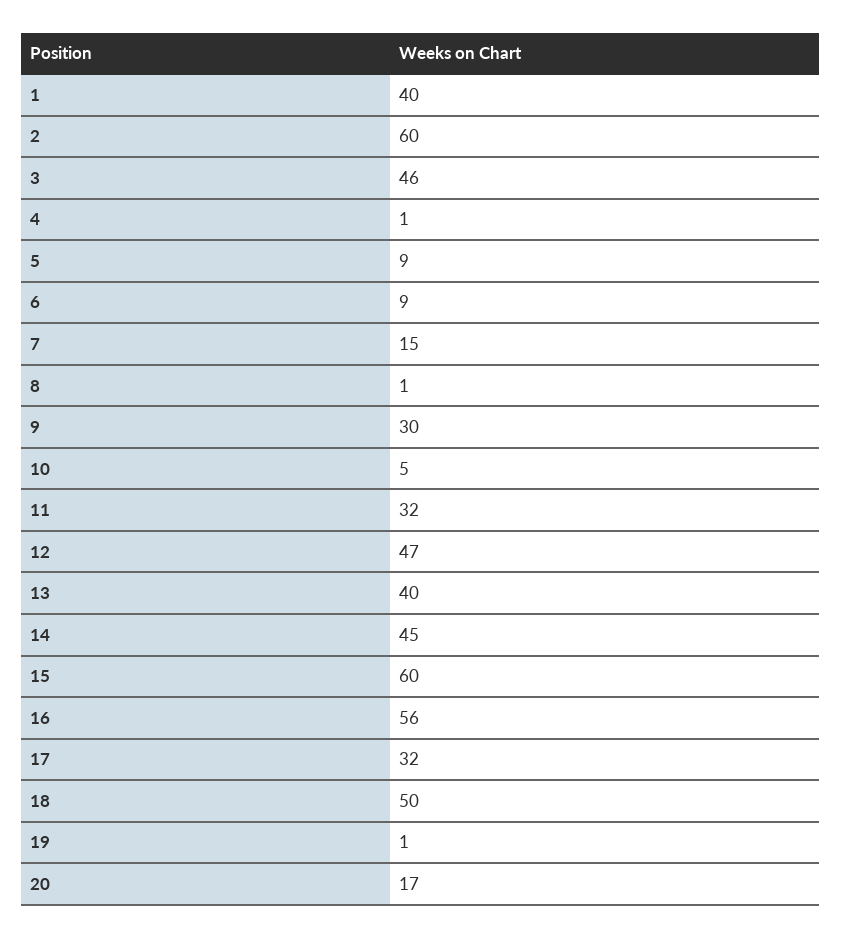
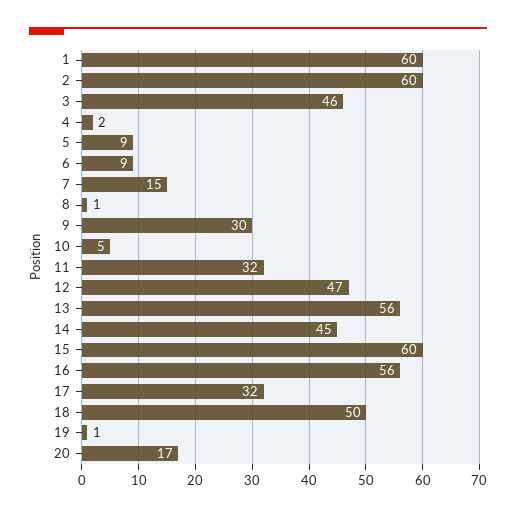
1: 40 -> 60
4: 1 -> 2
13: 40 -> 56

